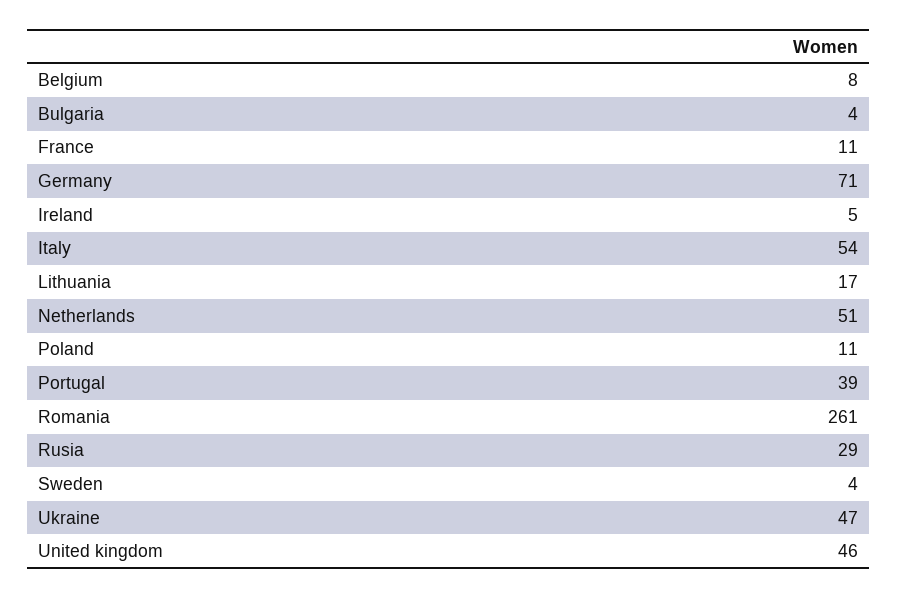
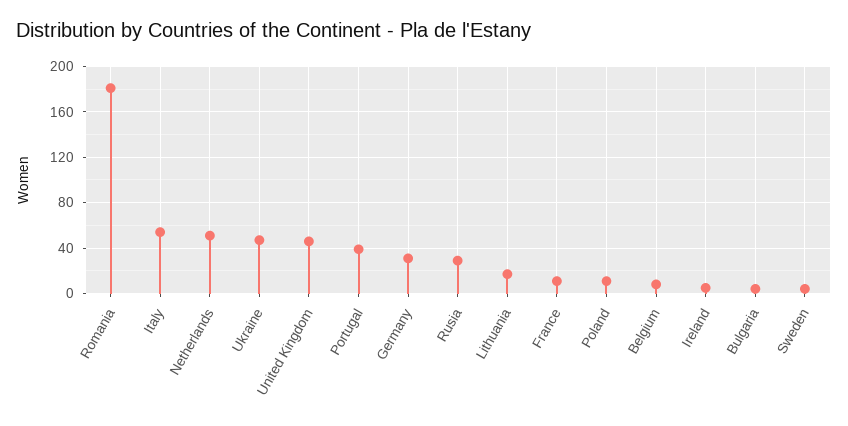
Germany: 71 -> 30
Romania: 261 -> 180

